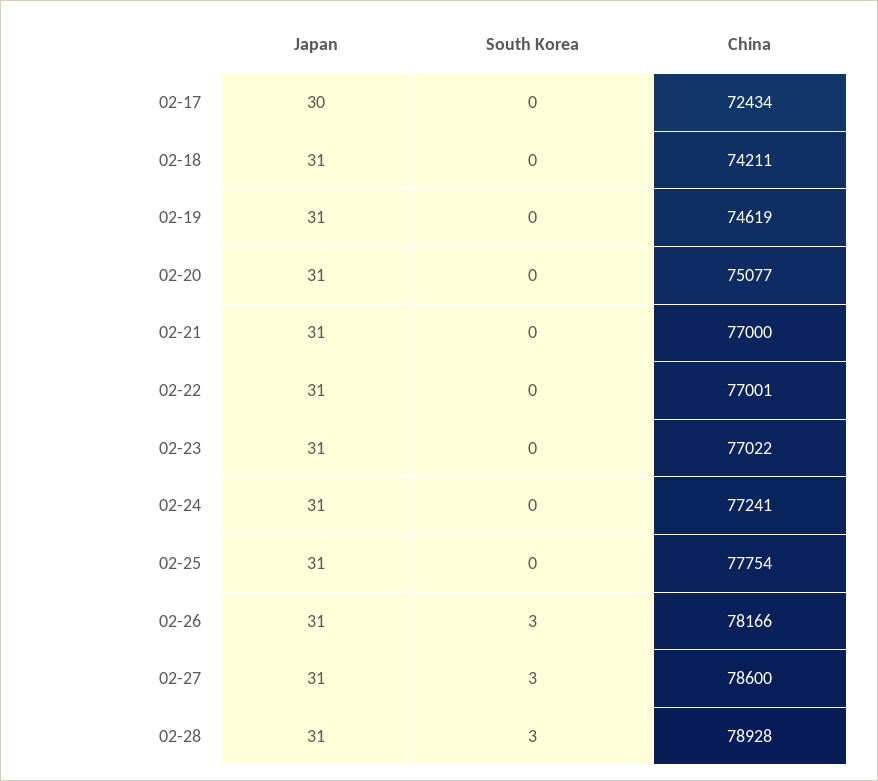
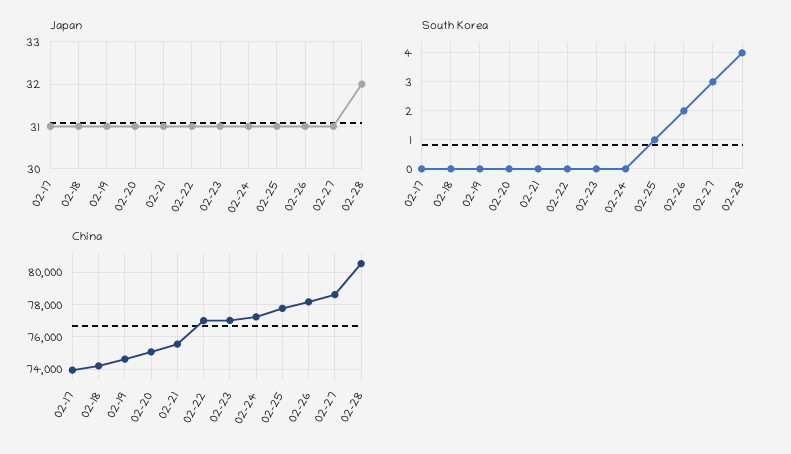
Japan, 02-17: 30 -> 31
China, 02-17: 72434 -> 74000
China, 02-21: 77000 -> 75500
South Korea, 02-25: 0 -> 1
South Korea, 02-26: 3 -> 2
Japan, 02-28: 31 -> 32
South Korea, 02-28: 3 -> 4
China, 02-28: 78928 -> 80500

